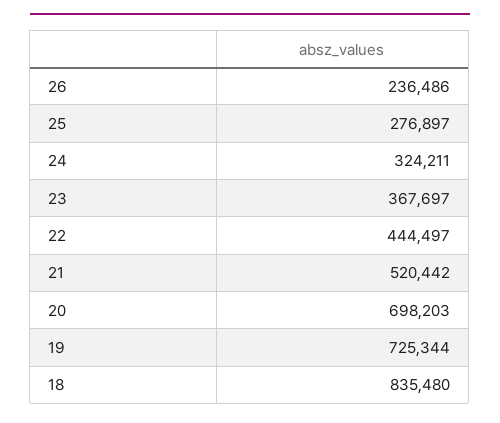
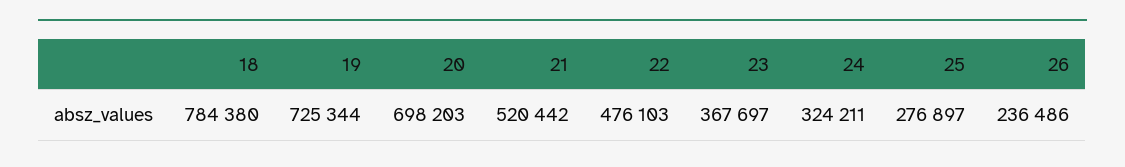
22: 444497 -> 476103
18: 835480 -> 784380

